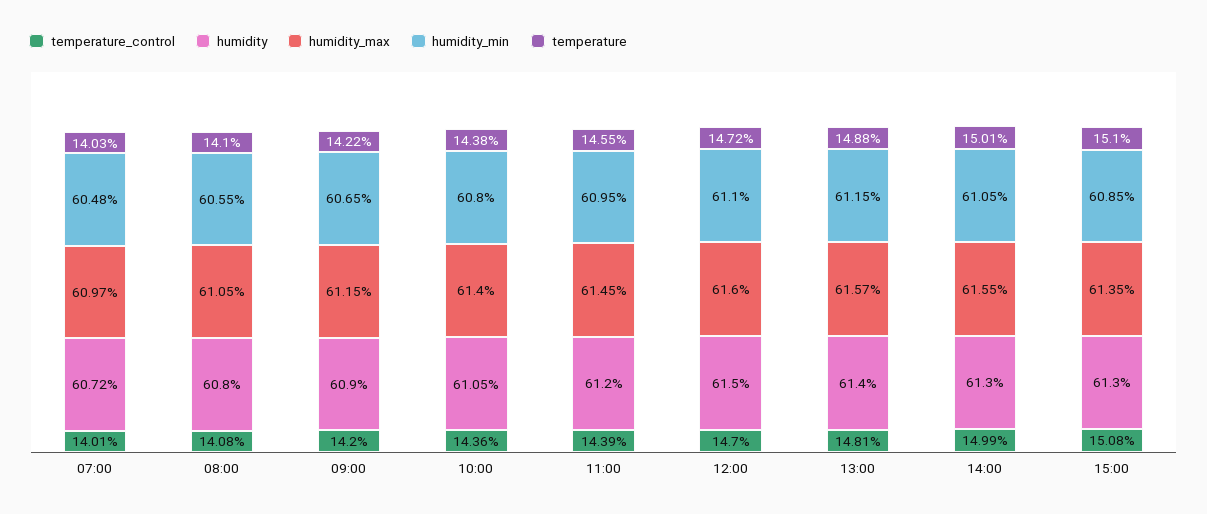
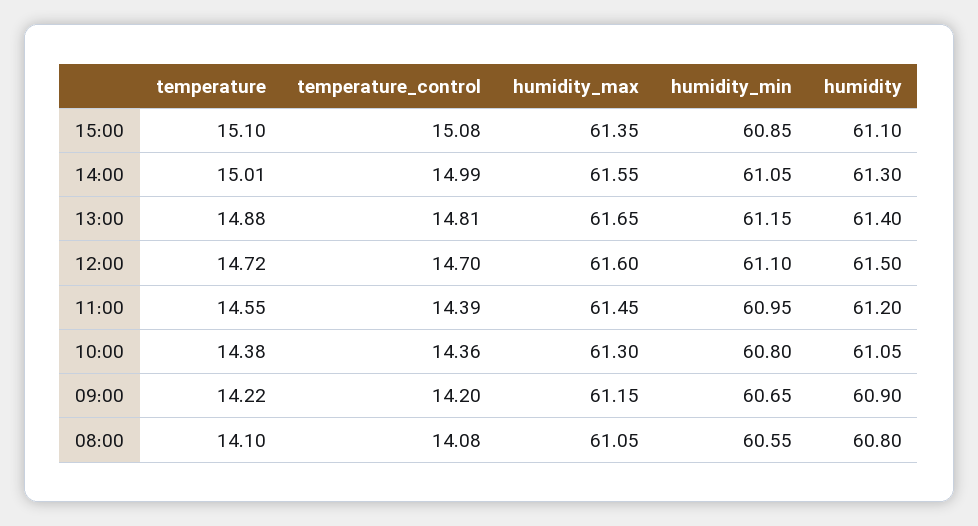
temperature_control, 07:00: 14.01 -> none
humidity, 07:00: 60.72 -> none
humidity_max, 07:00: 60.97 -> none
humidity_min, 07:00: 60.48 -> none
temperature, 07:00: 14.03 -> none
humidity_max, 10:00: 61.4 -> 61.3
humidity_max, 13:00: 61.57 -> 61.65
humidity, 15:00: 61.3 -> 61.1

